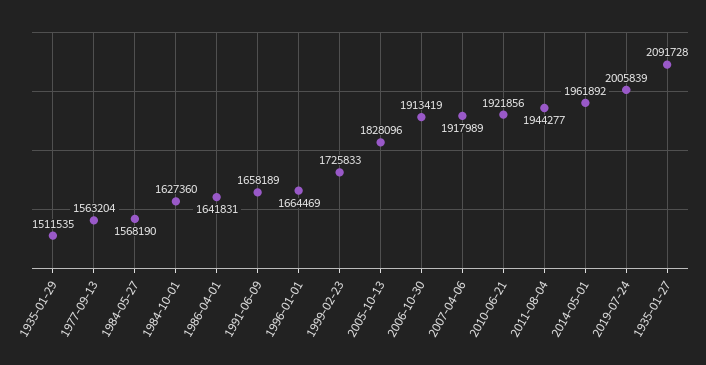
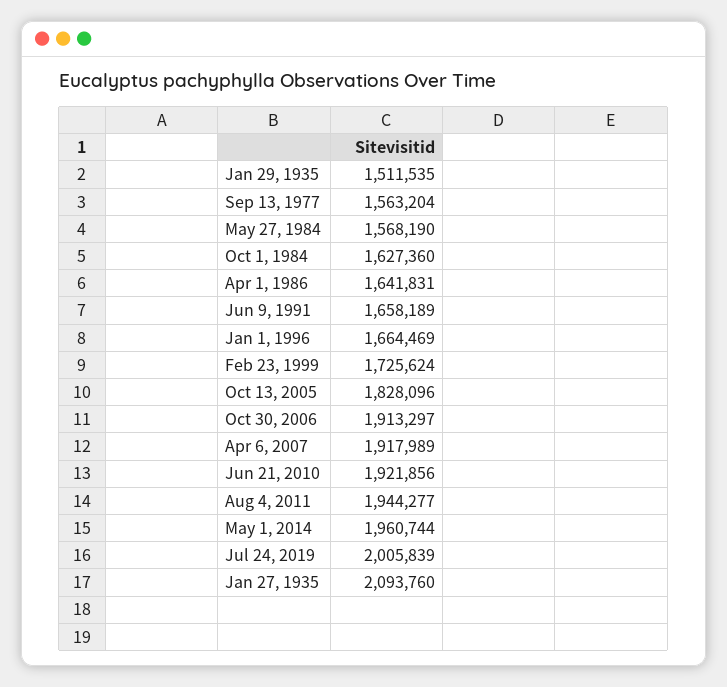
1999-02-23: 1725833 -> 1725624
2006-10-30: 1913419 -> 1913297
2014-05-01: 1961892 -> 1960744
1935-01-27: 2091728 -> 2093760

